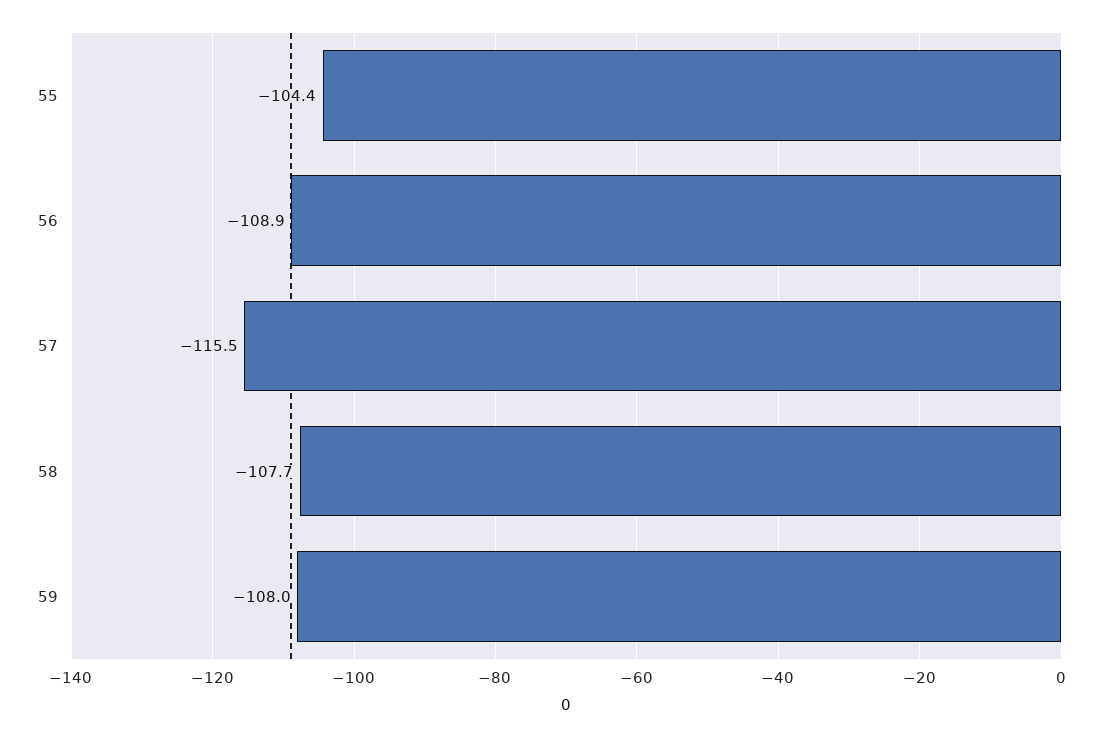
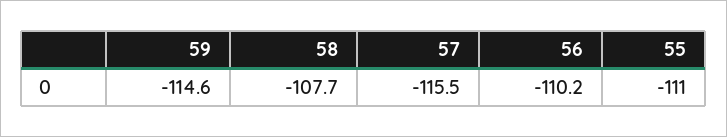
55: -104.4 -> -111
56: -108.9 -> -110.2
59: -108 -> -114.6

